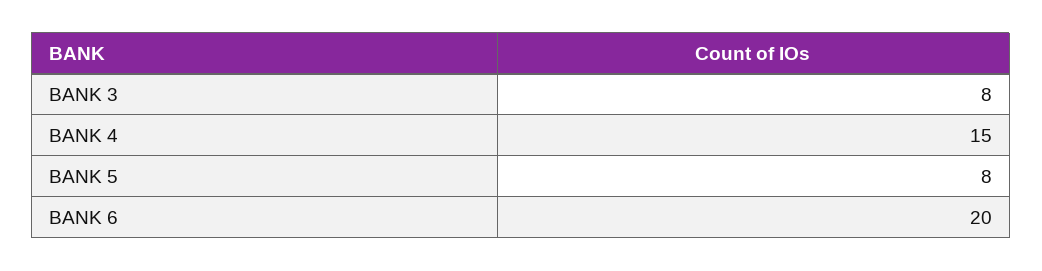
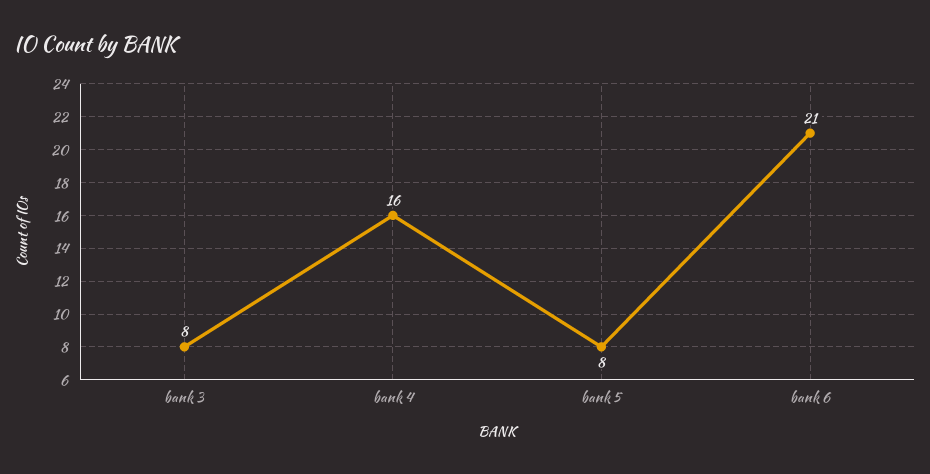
BANK 4: 15 -> 16
BANK 6: 20 -> 21

